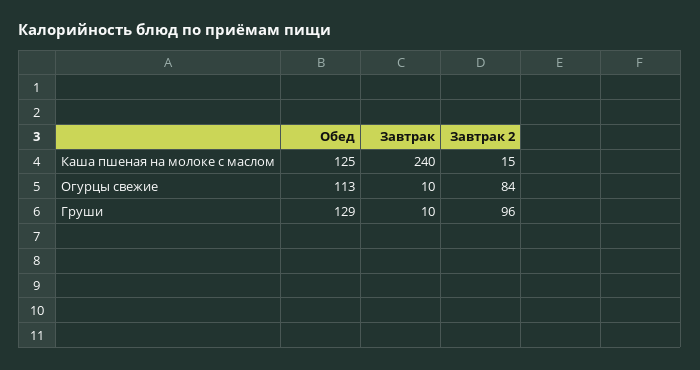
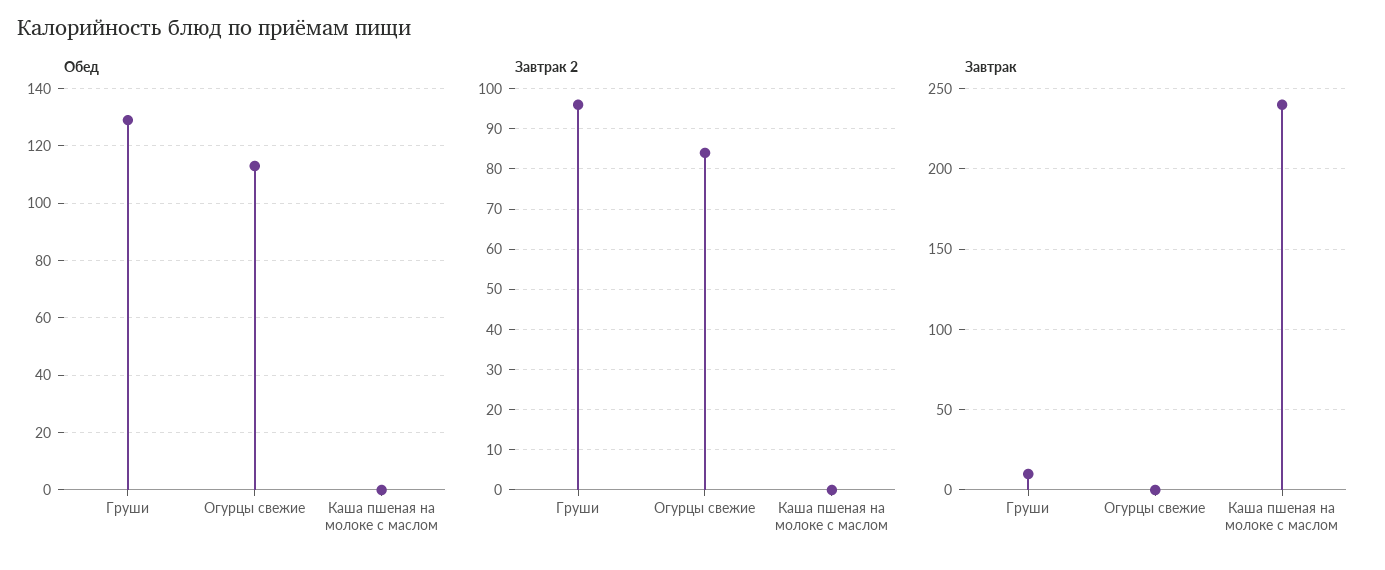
Обед, Каша пшеная на молоке с маслом: 125 -> 0
Завтрак 2, Каша пшеная на молоке с маслом: 15 -> 0
Завтрак, Огурцы свежие: 10 -> 0

